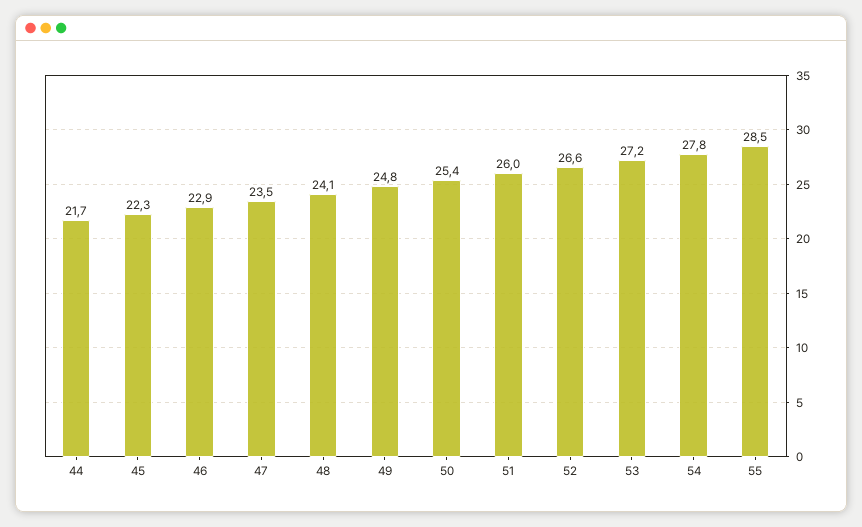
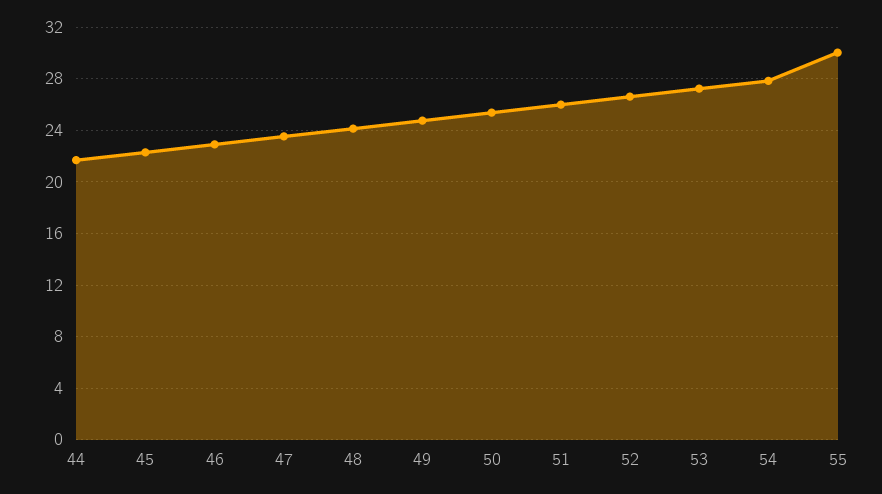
55: 28.5 -> 30

